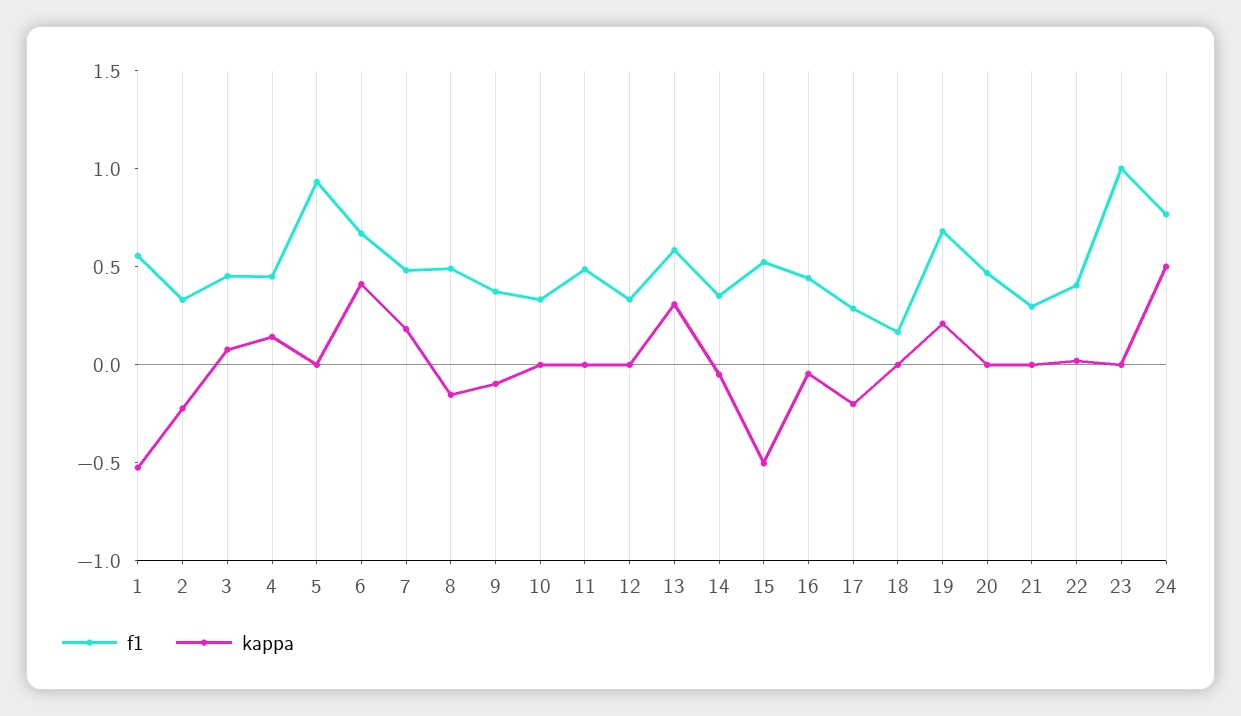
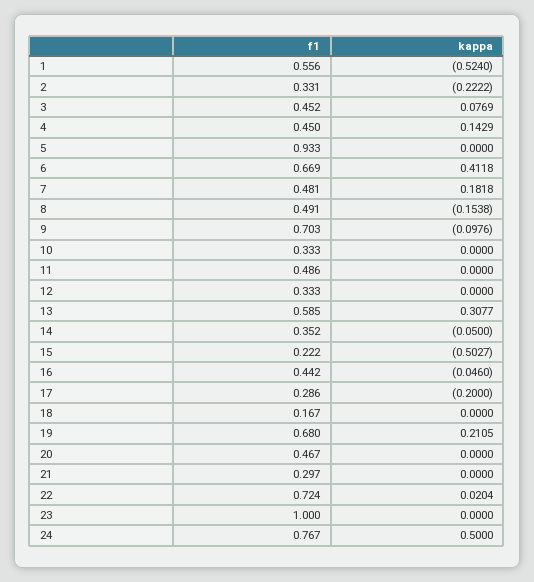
f1, 9: 0.4 -> 0.703
f1, 15: 0.5 -> 0.222
f1, 22: 0.4 -> 0.724

